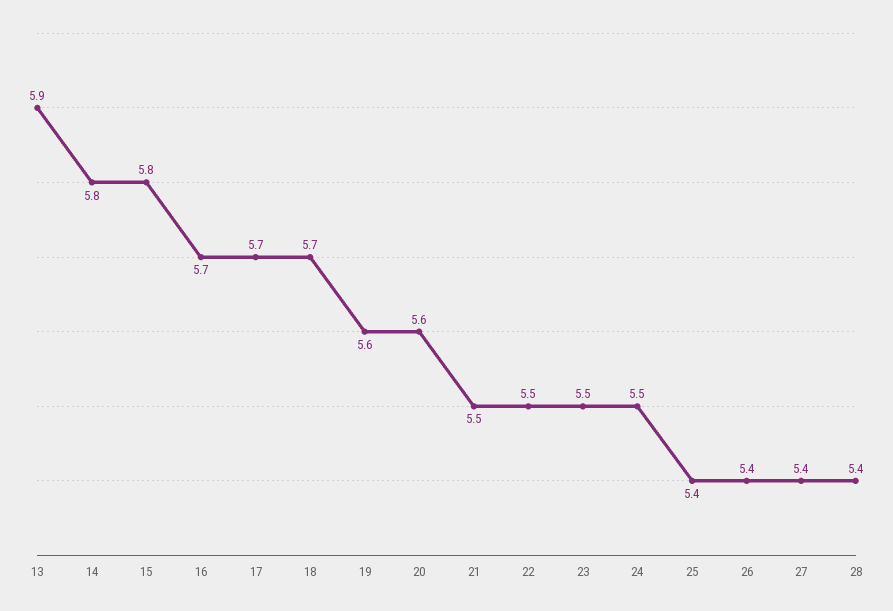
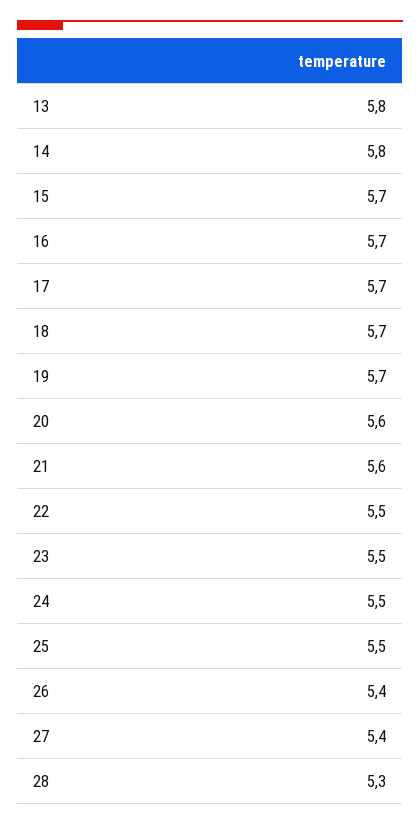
13: 5.9 -> 5.8
15: 5.8 -> 5.7
19: 5.6 -> 5.7
21: 5.5 -> 5.6
25: 5.4 -> 5.5
28: 5.4 -> 5.3

